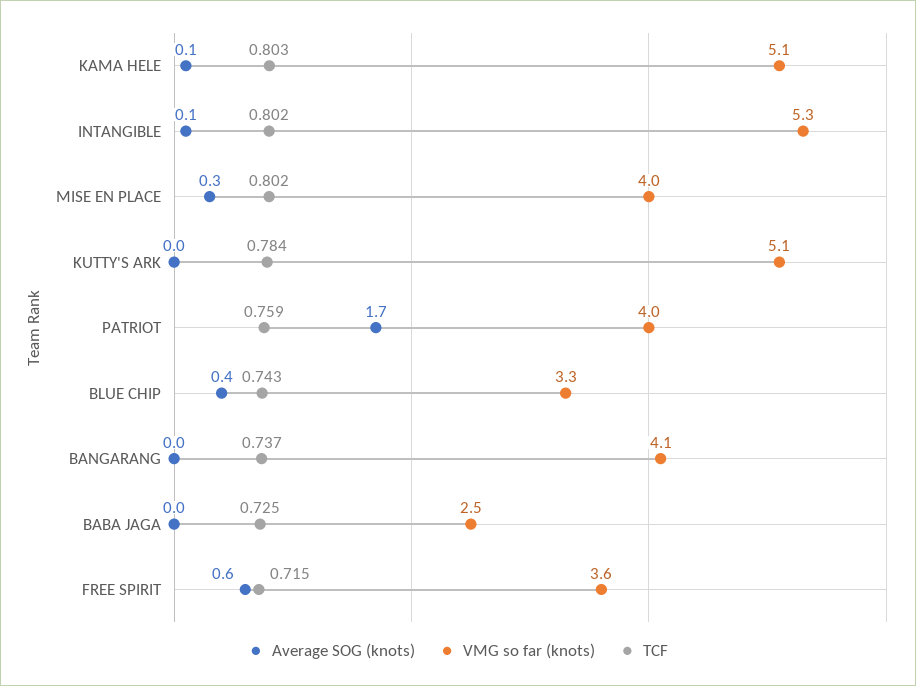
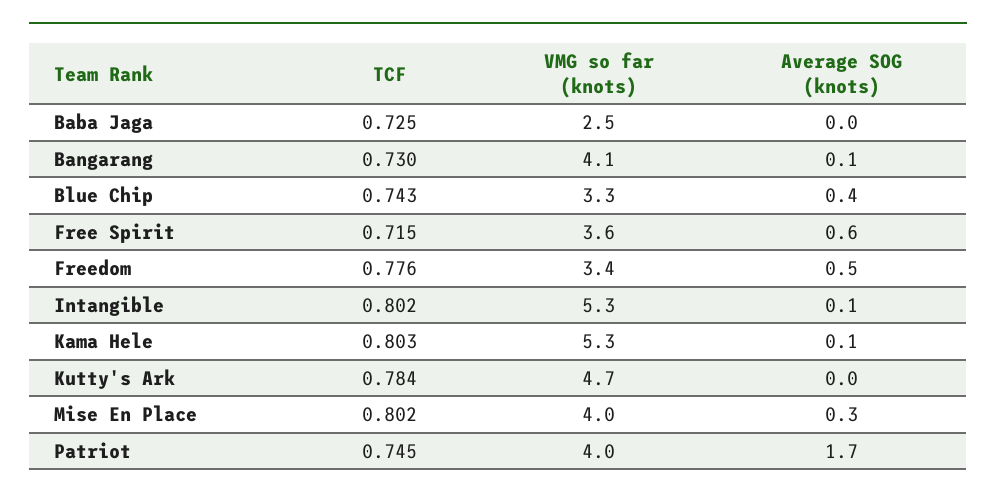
VMG so far (knots), KAMA HELE: 5.1 -> 5.3
VMG so far (knots), KUTTY'S ARK: 5.1 -> 4.7
TCF, PATRIOT: 0.759 -> 0.745
Average SOG (knots), BANGARANG: 0 -> 0.1
TCF, BANGARANG: 0.737 -> 0.73
TCF, Freedom: none -> 0.776
VMG so far (knots), Freedom: none -> 3.4
Average SOG (knots), Freedom: none -> 0.5

